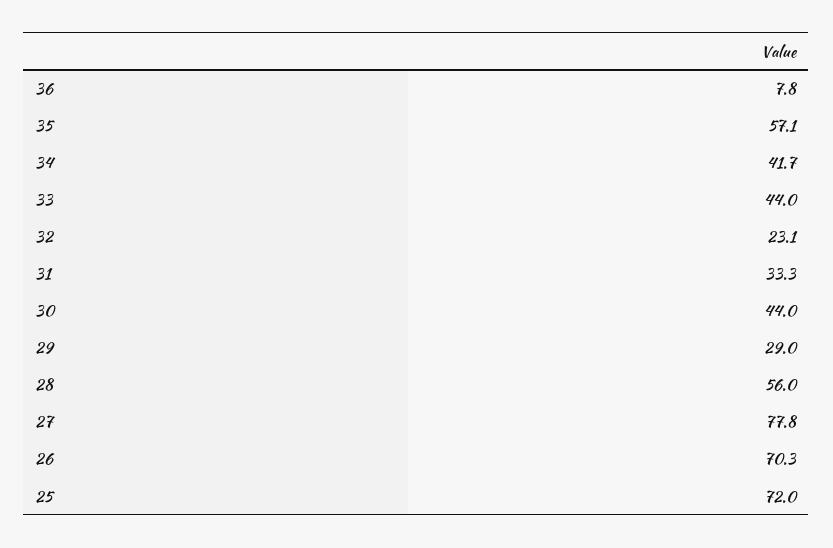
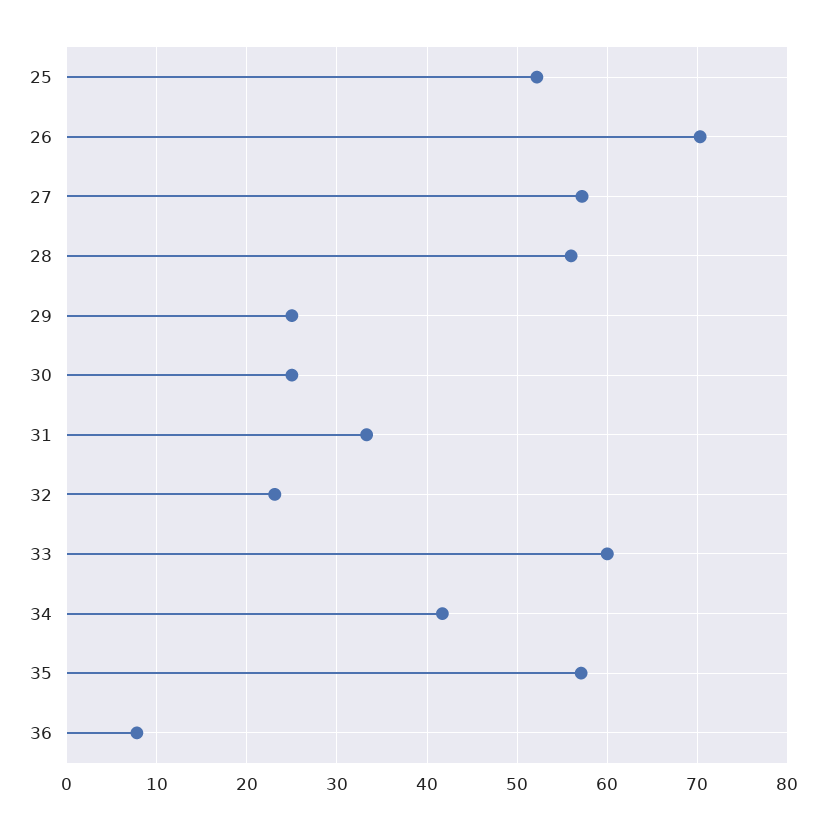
33: 44 -> 60
30: 44 -> 25
29: 29 -> 25
27: 77.8 -> 57
25: 72 -> 52

